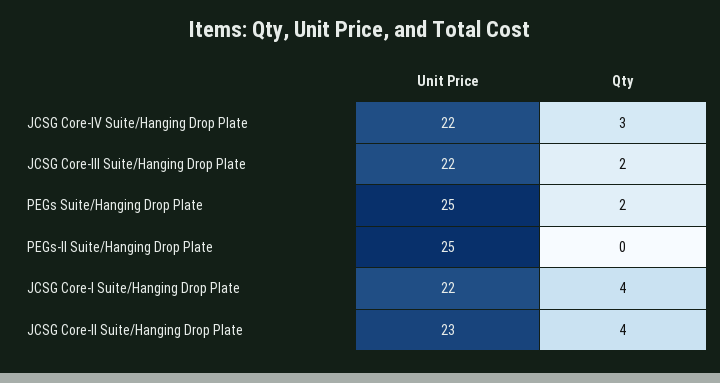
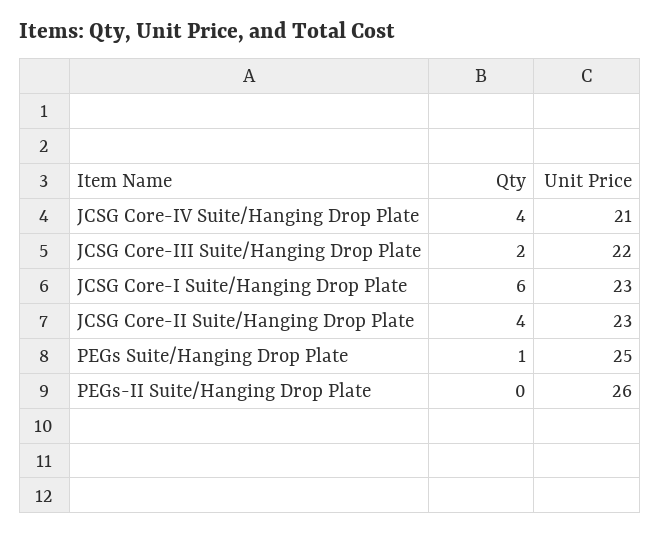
Unit Price, JCSG Core-IV Suite/Hanging Drop Plate: 22 -> 21
Qty, JCSG Core-IV Suite/Hanging Drop Plate: 3 -> 4
Qty, PEGs Suite/Hanging Drop Plate: 2 -> 1
Unit Price, PEGs-II Suite/Hanging Drop Plate: 25 -> 26
Unit Price, JCSG Core-I Suite/Hanging Drop Plate: 22 -> 23
Qty, JCSG Core-I Suite/Hanging Drop Plate: 4 -> 6

